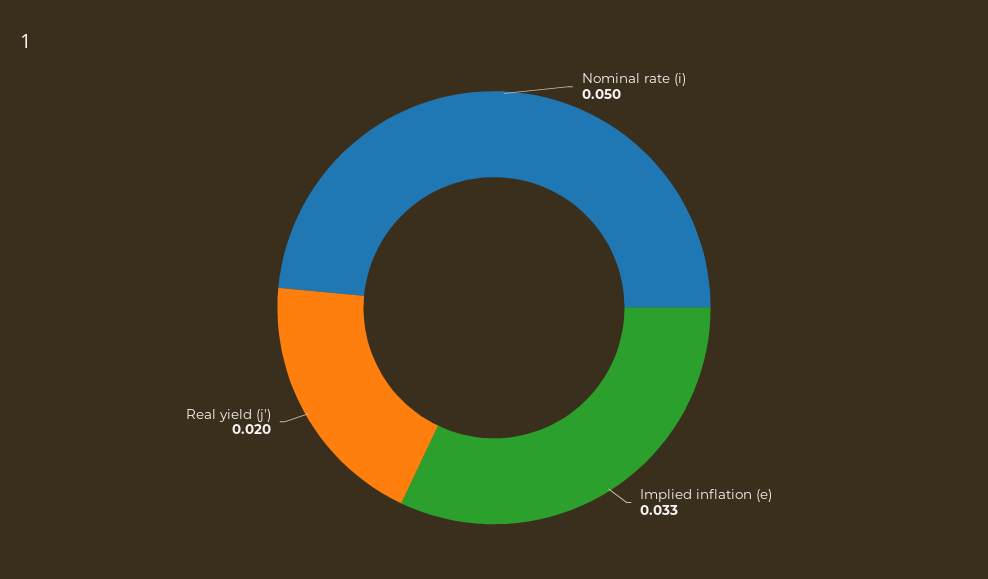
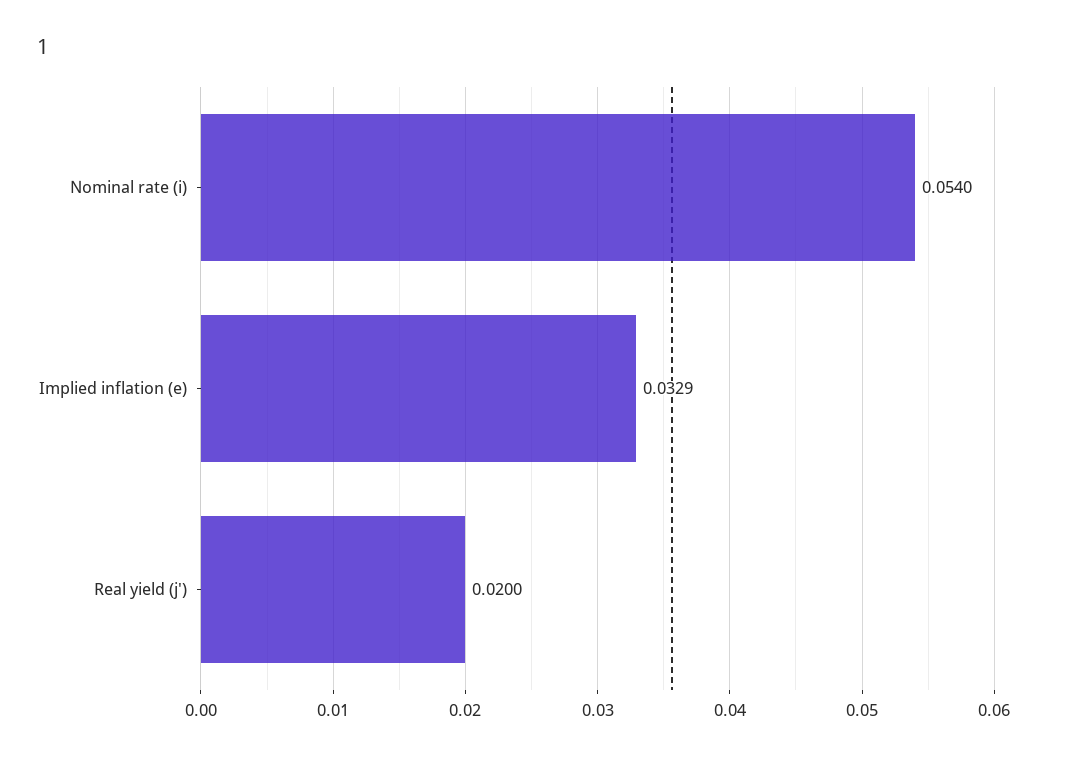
Nominal rate (i): 0.05 -> 0.054

